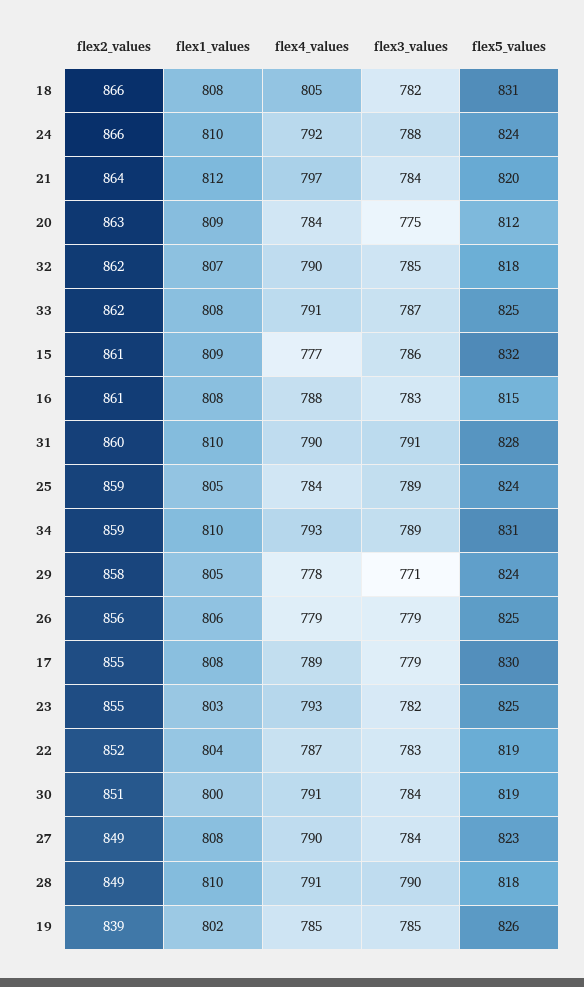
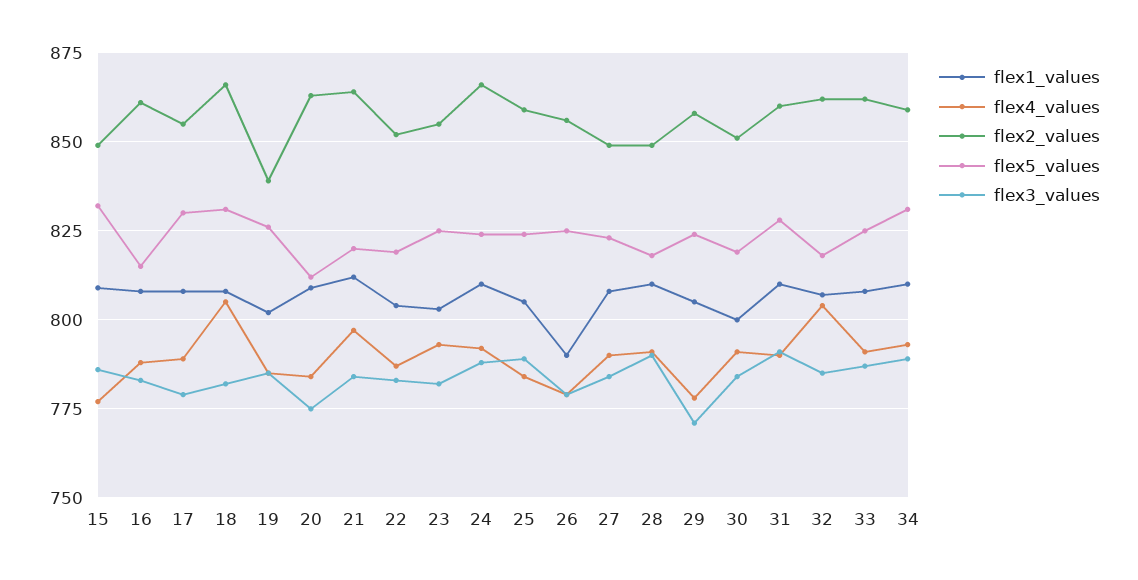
flex4_values, 32: 790 -> 805
flex2_values, 15: 861 -> 850
flex1_values, 26: 806 -> 790

